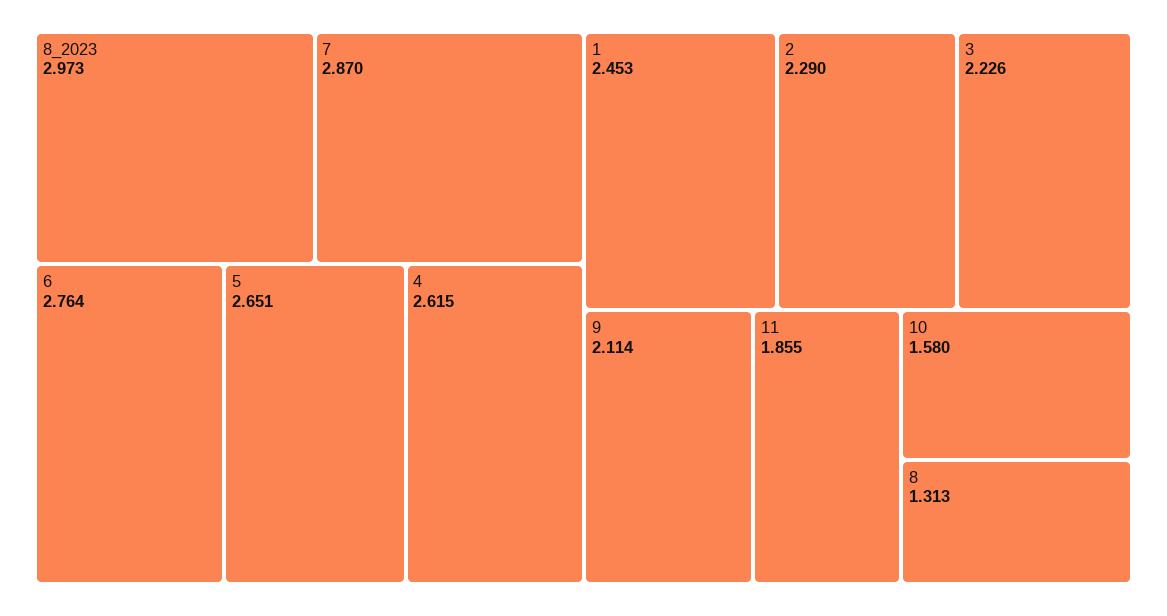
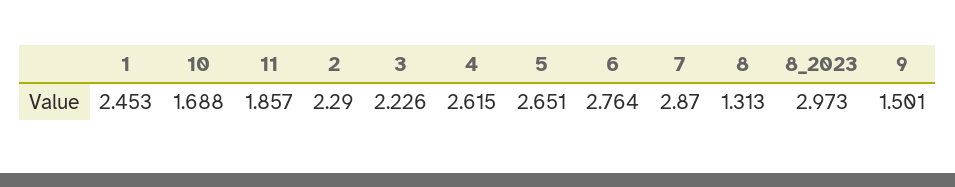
9: 2.114 -> 1.501
11: 1.855 -> 1.857
10: 1.58 -> 1.688

